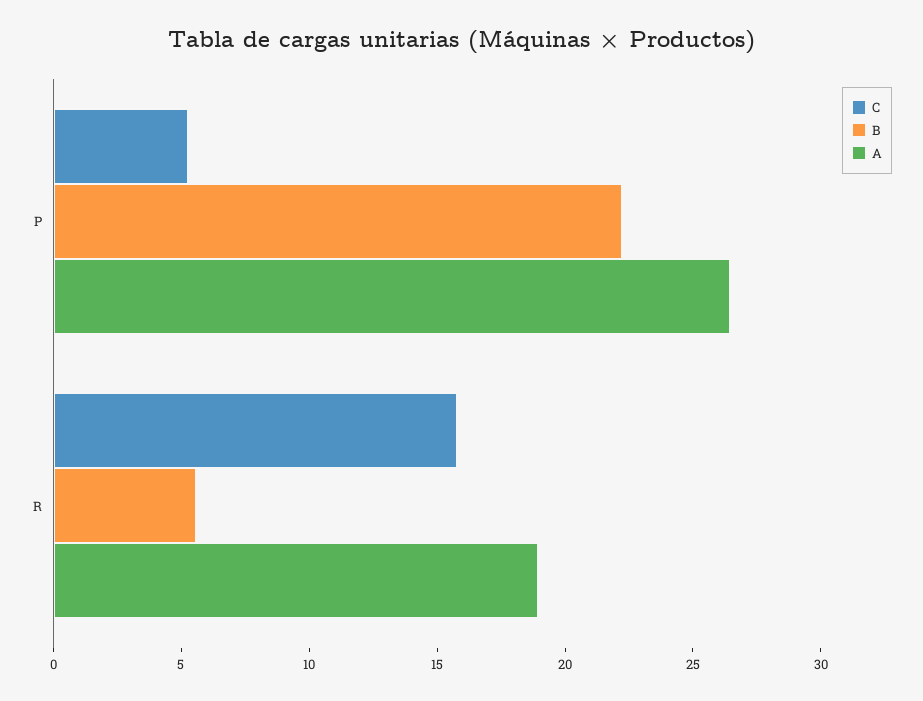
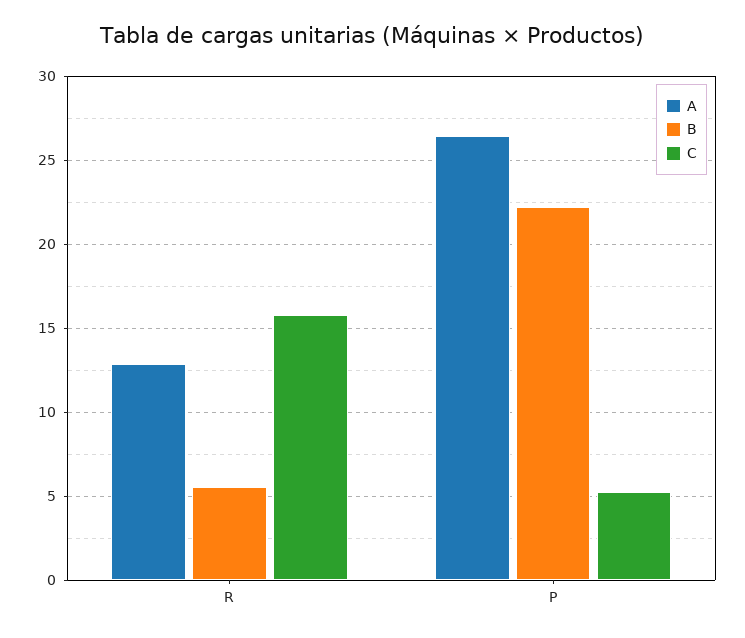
A, R: 19 -> 13

